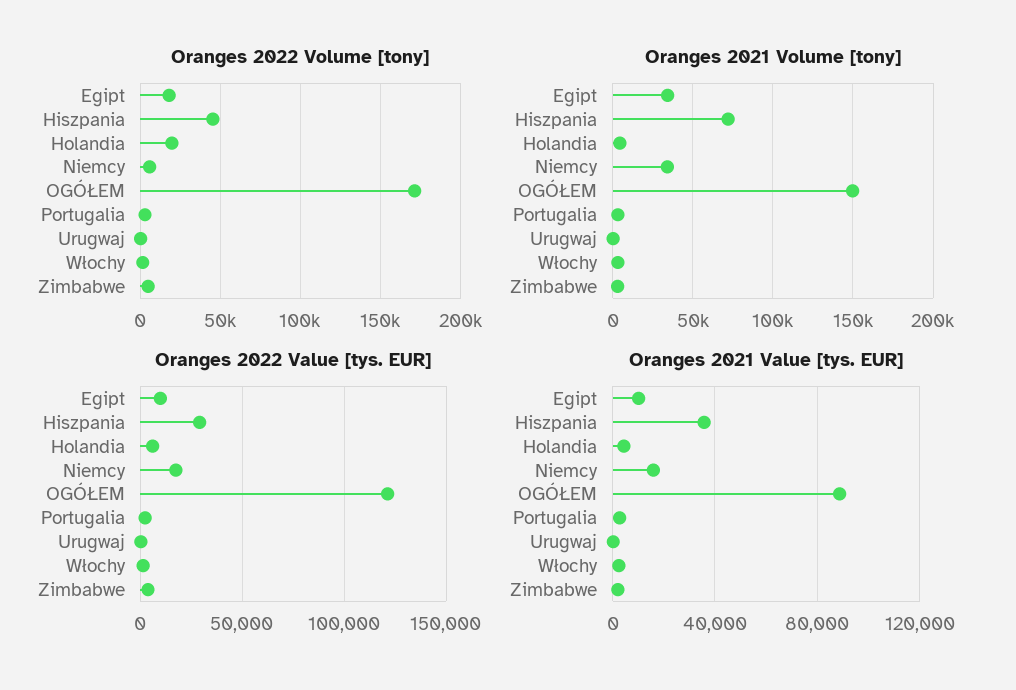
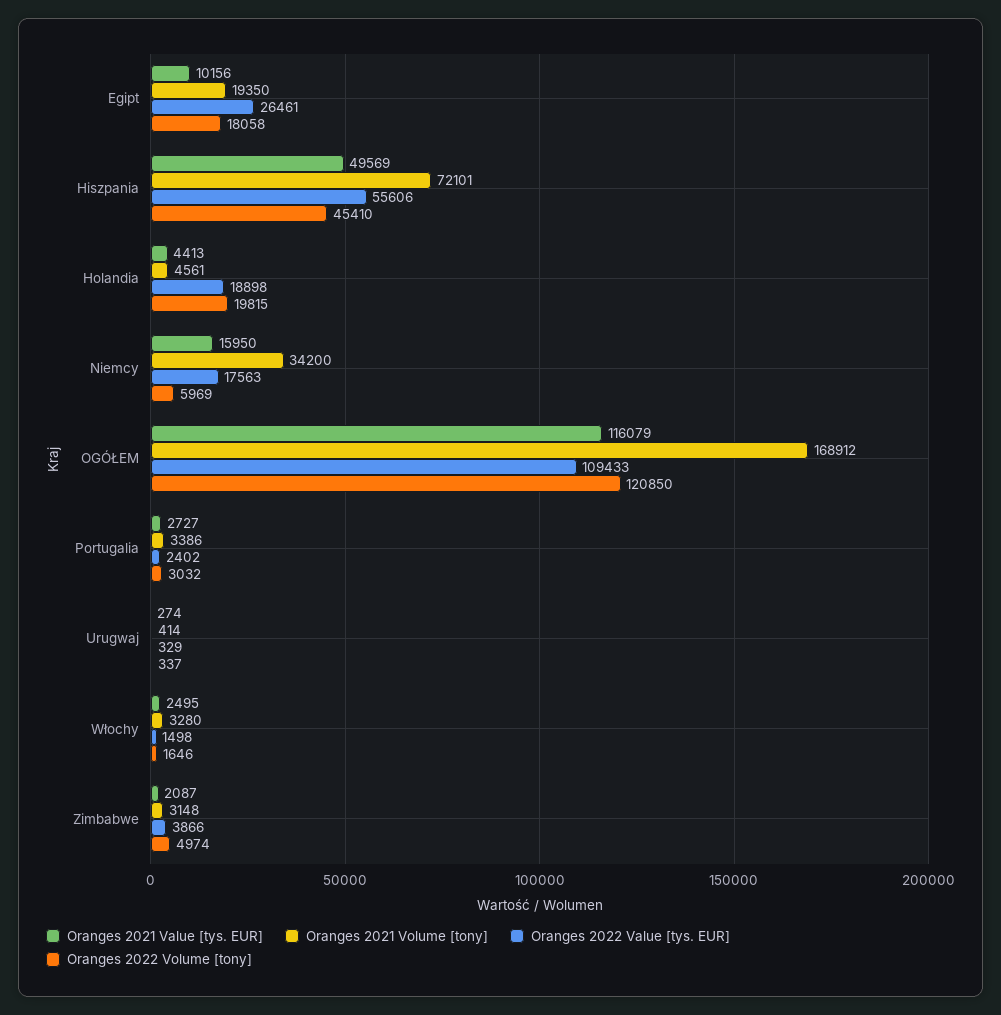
Oranges 2022 Volume [tony], OGÓŁEM: 170000 -> 120850
Oranges 2021 Volume [tony], Egipt: 35000 -> 19350
Oranges 2021 Volume [tony], OGÓŁEM: 150000 -> 168912
Oranges 2022 Value [tys. EUR], Egipt: 10000 -> 26461
Oranges 2022 Value [tys. EUR], Hiszpania: 30000 -> 55606
Oranges 2022 Value [tys. EUR], Holandia: 5000 -> 18898
Oranges 2022 Value [tys. EUR], OGÓŁEM: 120000 -> 109433
Oranges 2021 Value [tys. EUR], Hiszpania: 35000 -> 49569
Oranges 2021 Value [tys. EUR], OGÓŁEM: 90000 -> 116079

